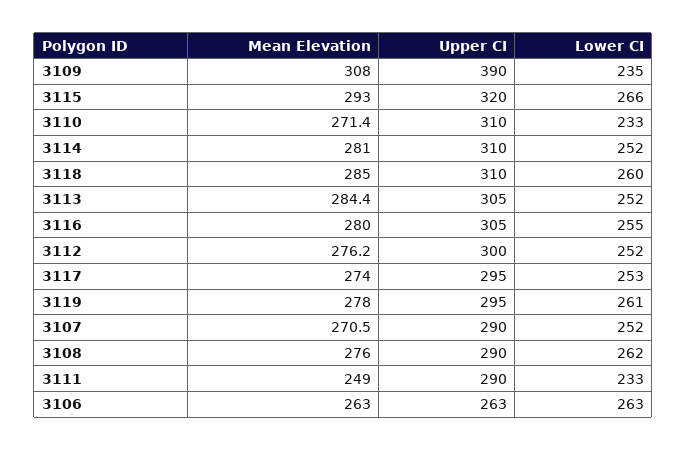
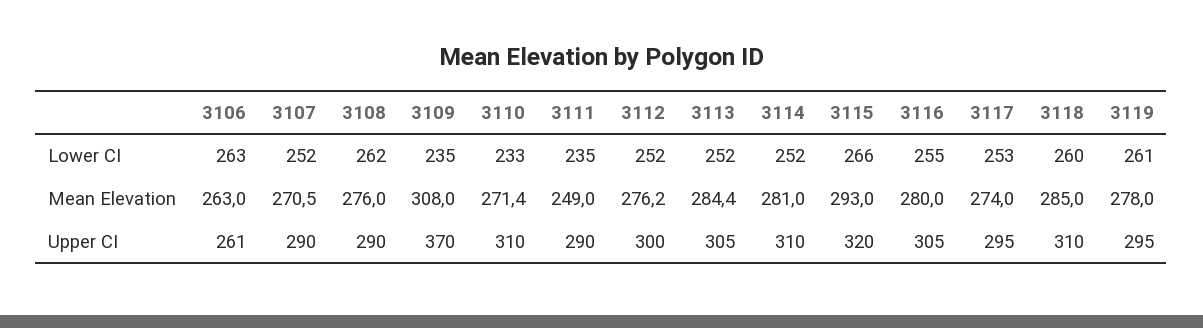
Upper CI, 3109: 390 -> 370
Lower CI, 3111: 233 -> 235
Upper CI, 3106: 263 -> 261

